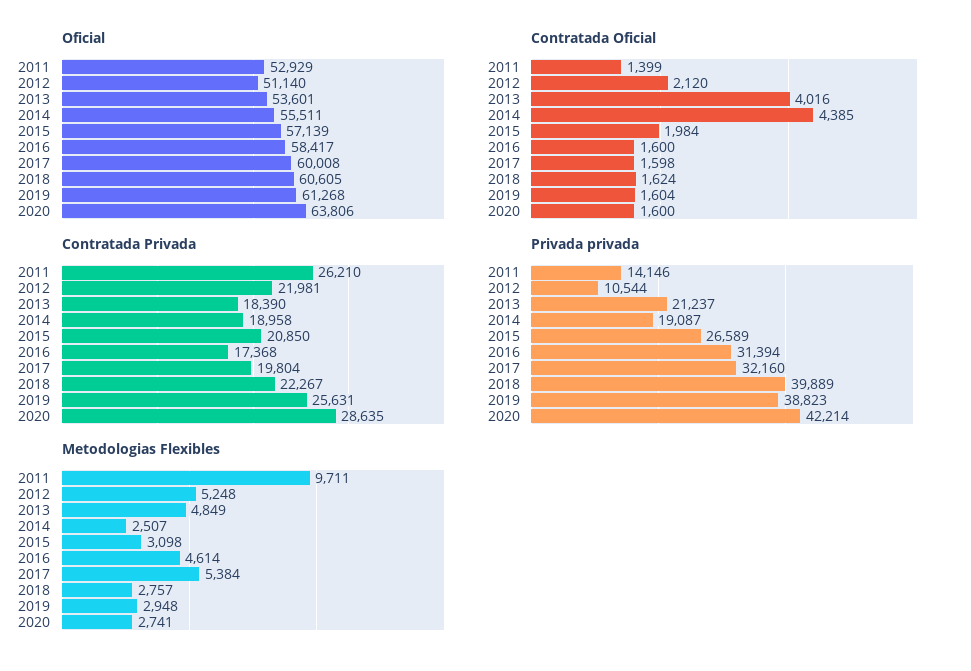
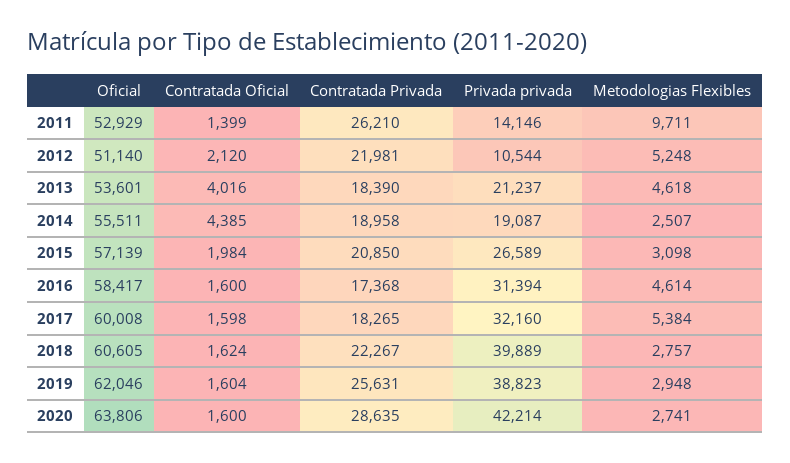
Oficial, 2019: 61268 -> 62046
Contratada Privada, 2017: 19804 -> 18265
Metodologias Flexibles, 2013: 4849 -> 4618

